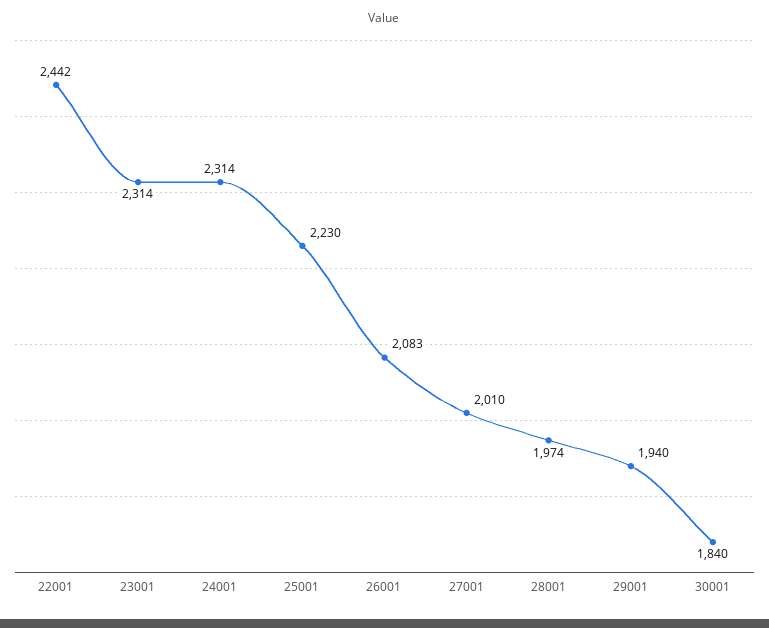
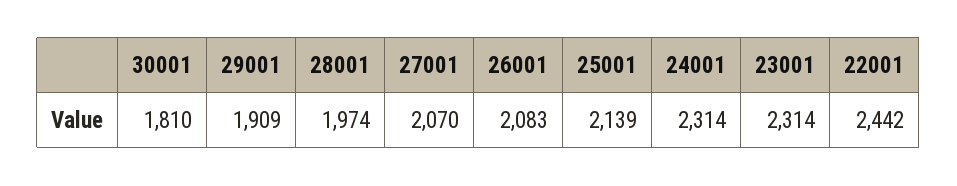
25001: 2230 -> 2139
27001: 2010 -> 2070
29001: 1940 -> 1909
30001: 1840 -> 1810

